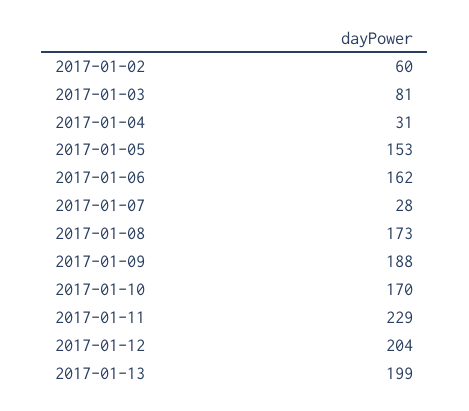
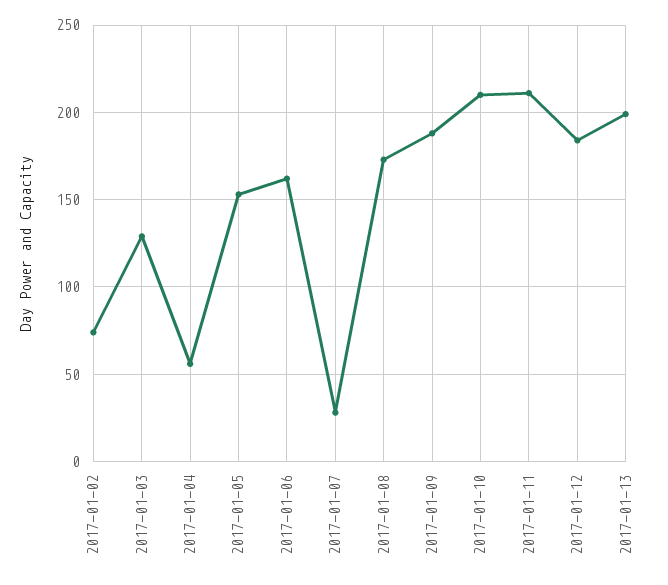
2017-01-02: 60 -> 75
2017-01-03: 81 -> 130
2017-01-04: 31 -> 55
2017-01-10: 170 -> 210
2017-01-11: 229 -> 210
2017-01-12: 204 -> 185

